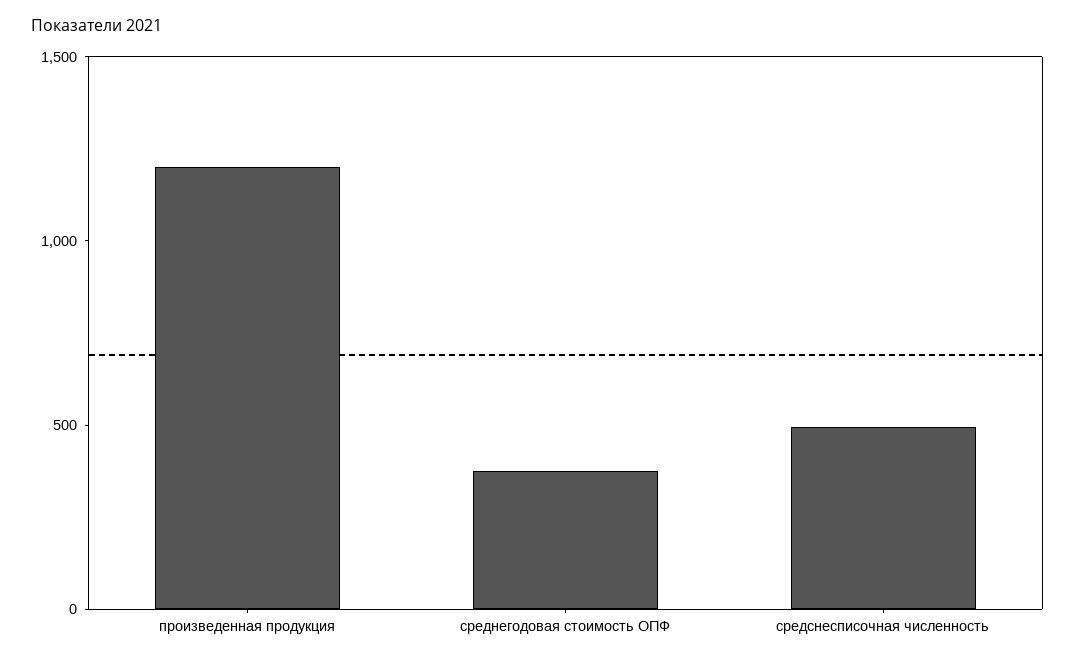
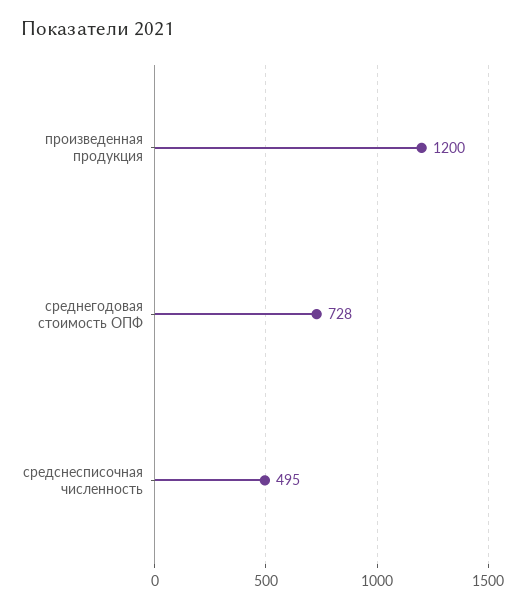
среднегодовая стоимость ОПФ: 400 -> 728

